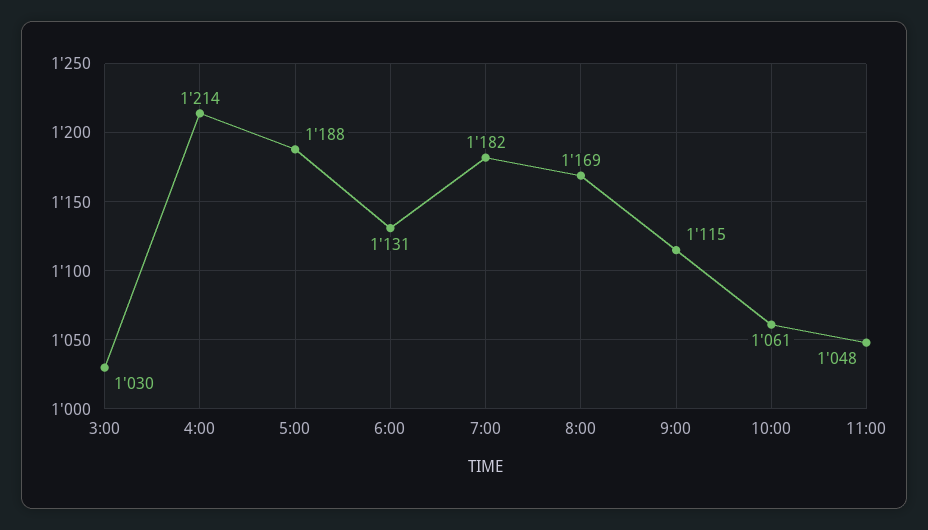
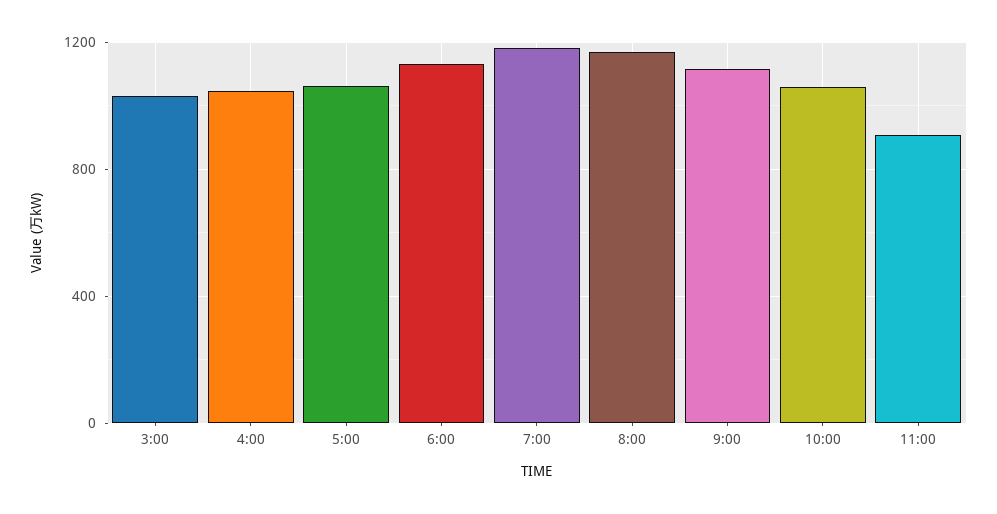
4:00: 1214 -> 1050
5:00: 1188 -> 1050
11:00: 1048 -> 900

